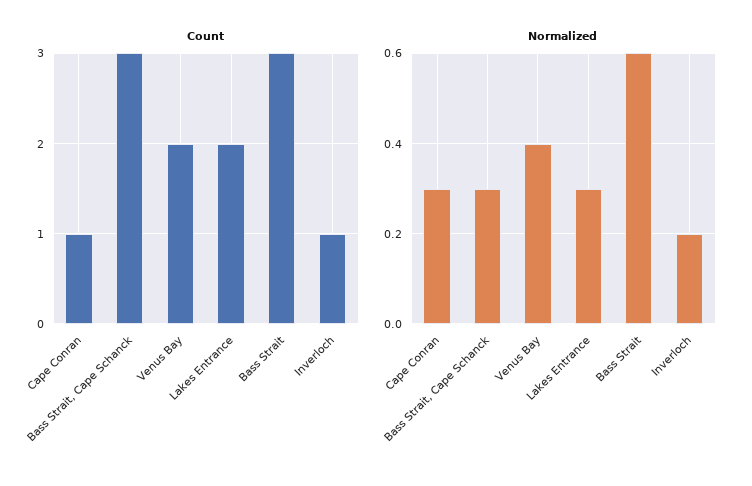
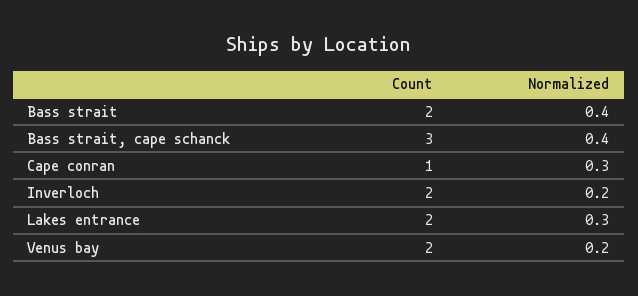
Count, Bass Strait: 3 -> 2
Count, Inverloch: 1 -> 2
Normalized, Bass Strait, Cape Schanck: 0.3 -> 0.4
Normalized, Venus Bay: 0.4 -> 0.2
Normalized, Bass Strait: 0.6 -> 0.4

